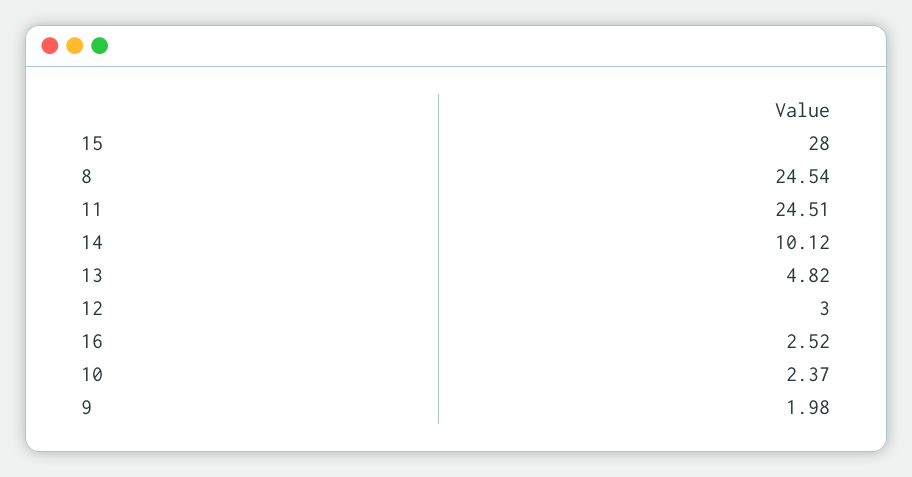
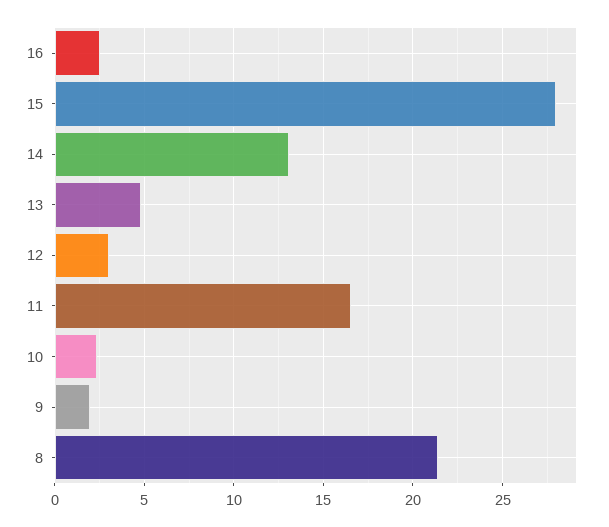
8: 24.54 -> 21.5
11: 24.51 -> 16.5
14: 10.12 -> 13

